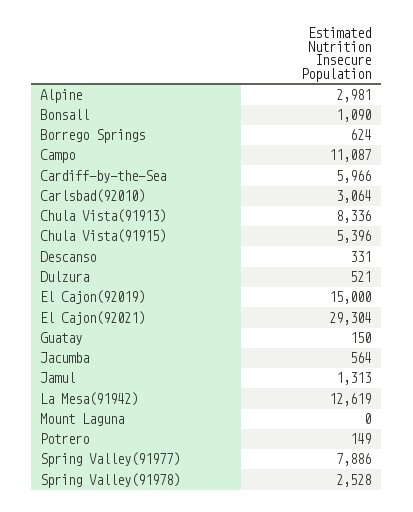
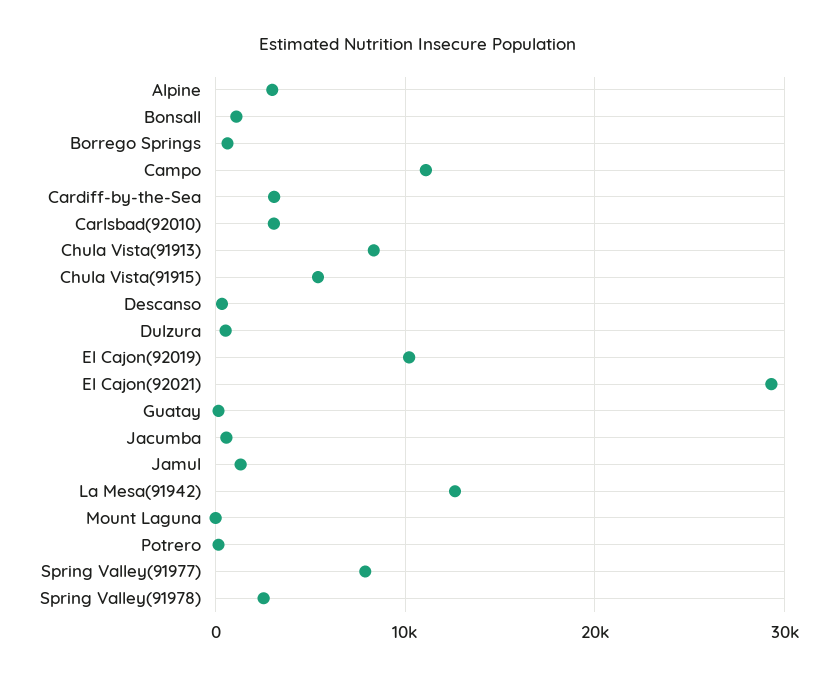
Cardiff-by-the-Sea: 5966 -> 3000
El Cajon(92019): 15000 -> 10000

